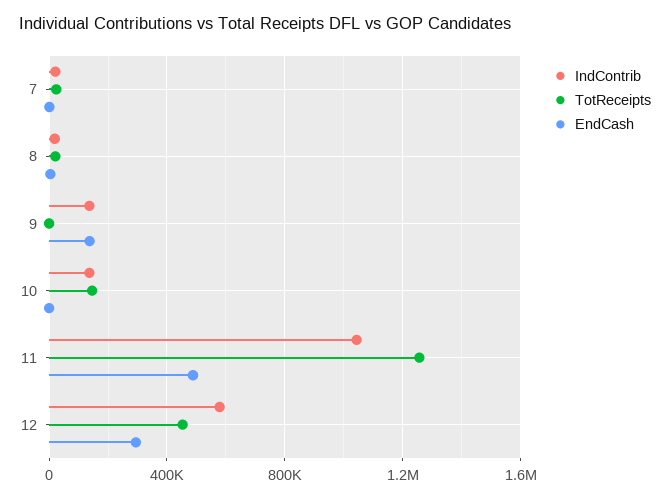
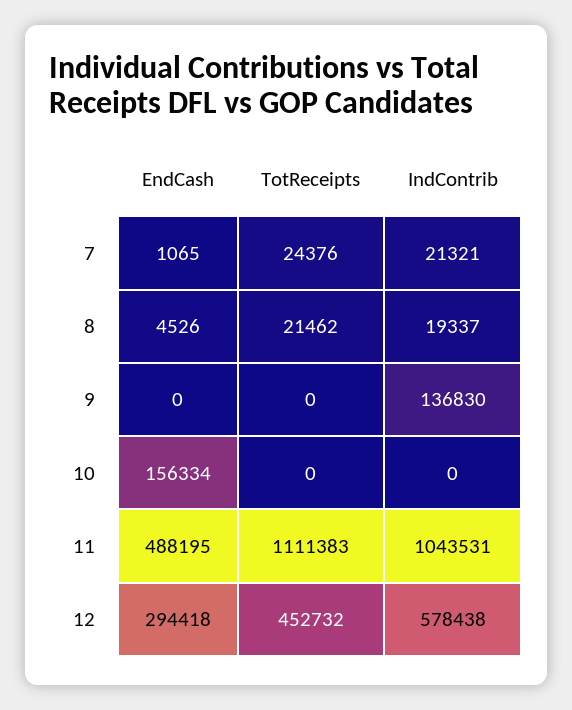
EndCash, 9: 150000 -> 0
IndContrib, 10: 150000 -> 0
TotReceipts, 10: 150000 -> 0
EndCash, 10: 0 -> 156334
TotReceipts, 11: 1250000 -> 1111383

